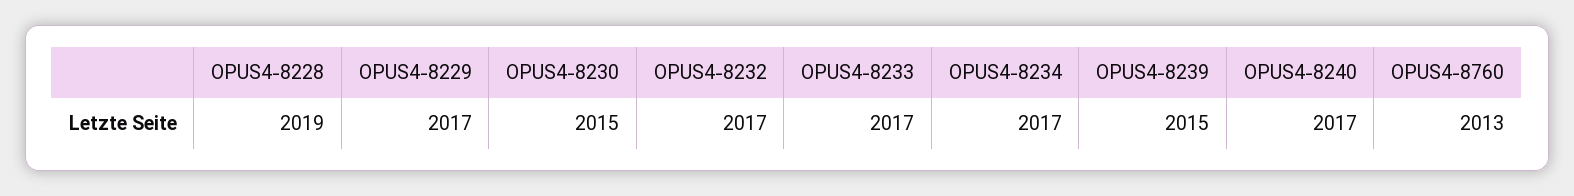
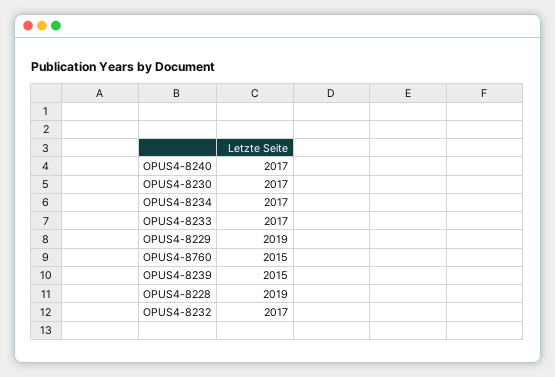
OPUS4-8229: 2017 -> 2019
OPUS4-8230: 2015 -> 2017
OPUS4-8760: 2013 -> 2015

